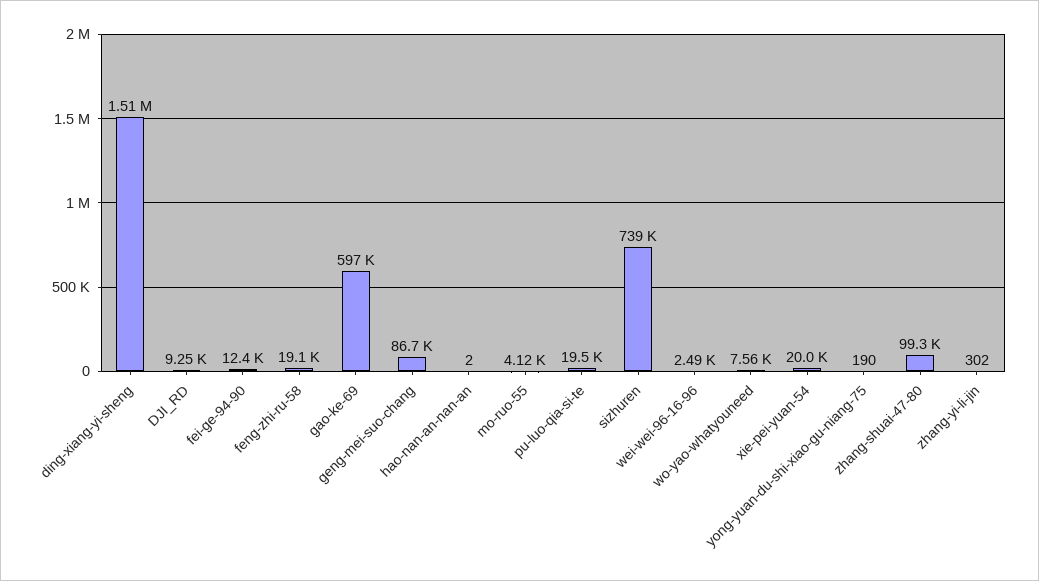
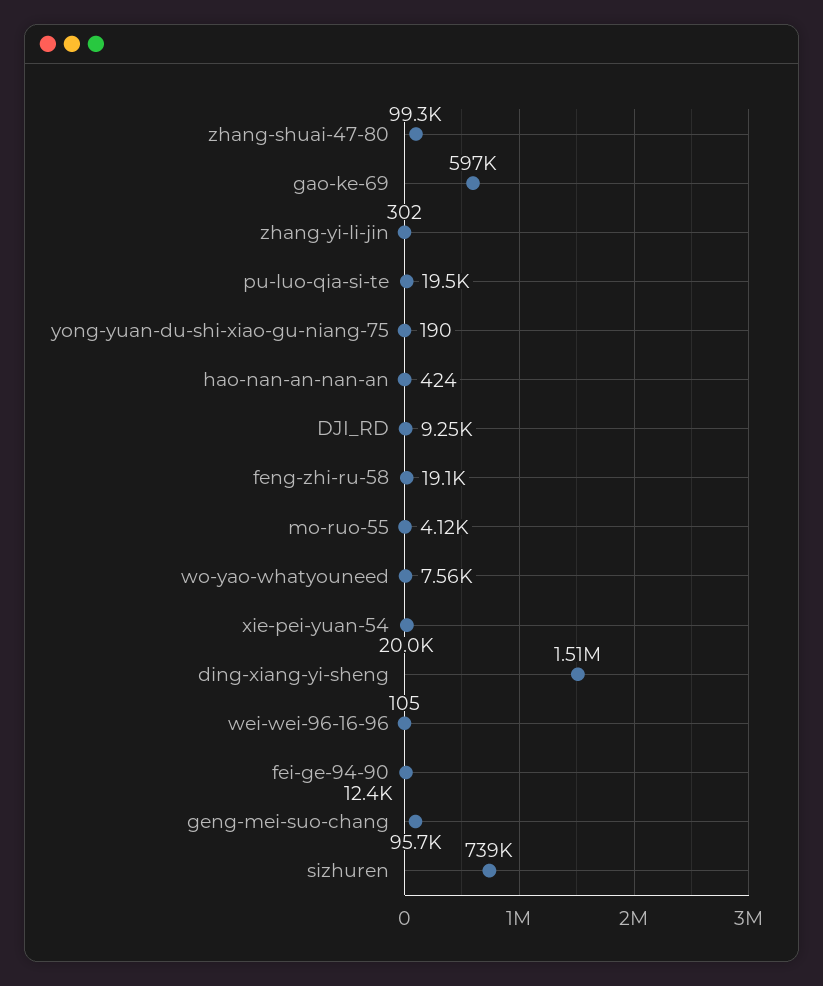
geng-mei-suo-chang: 86700 -> 95700
hao-nan-an-nan-an: 2 -> 424
wei-wei-96-16-96: 2490 -> 105

